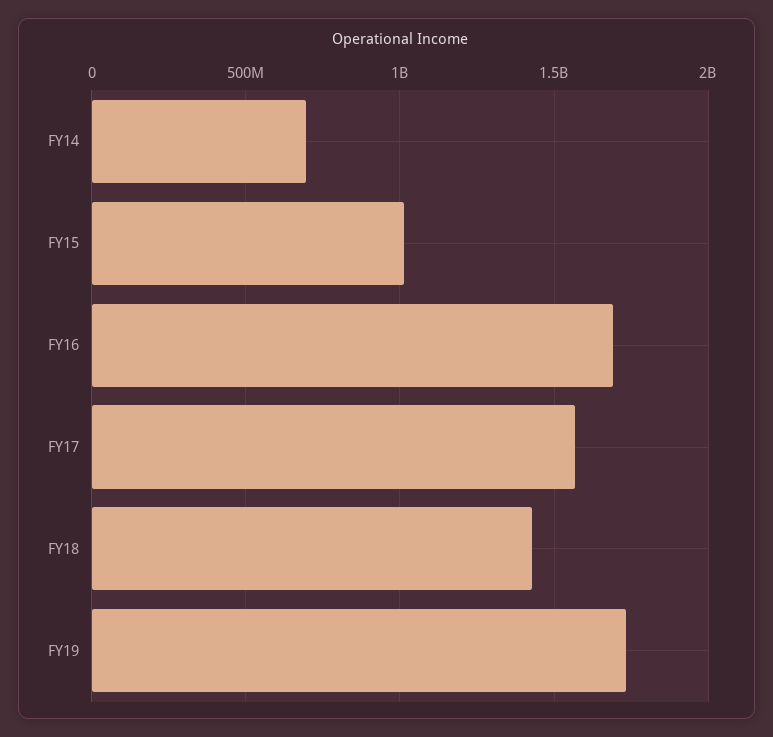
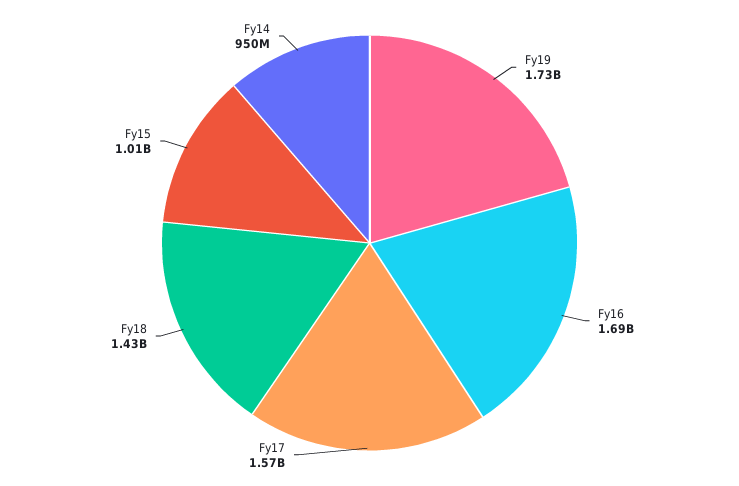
FY14: 700000000 -> 950000000

